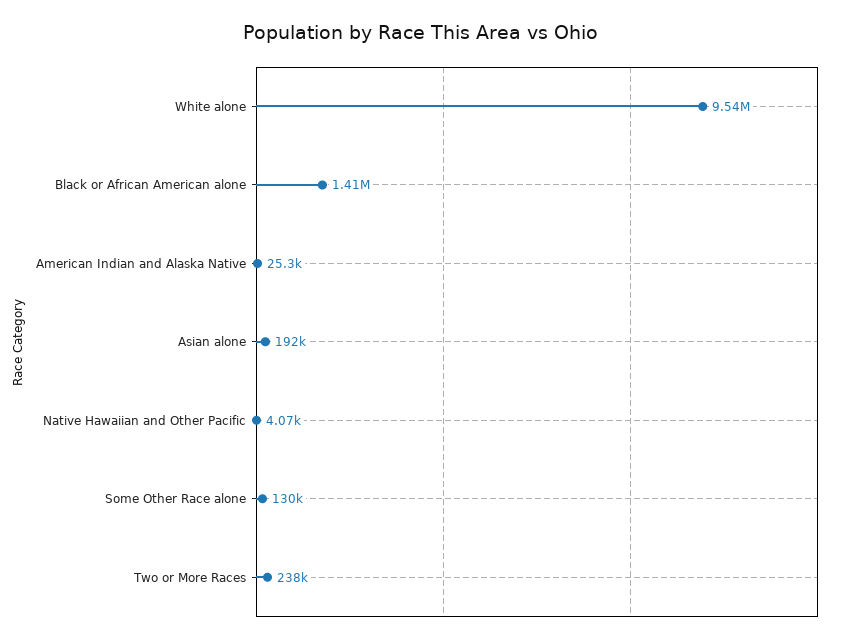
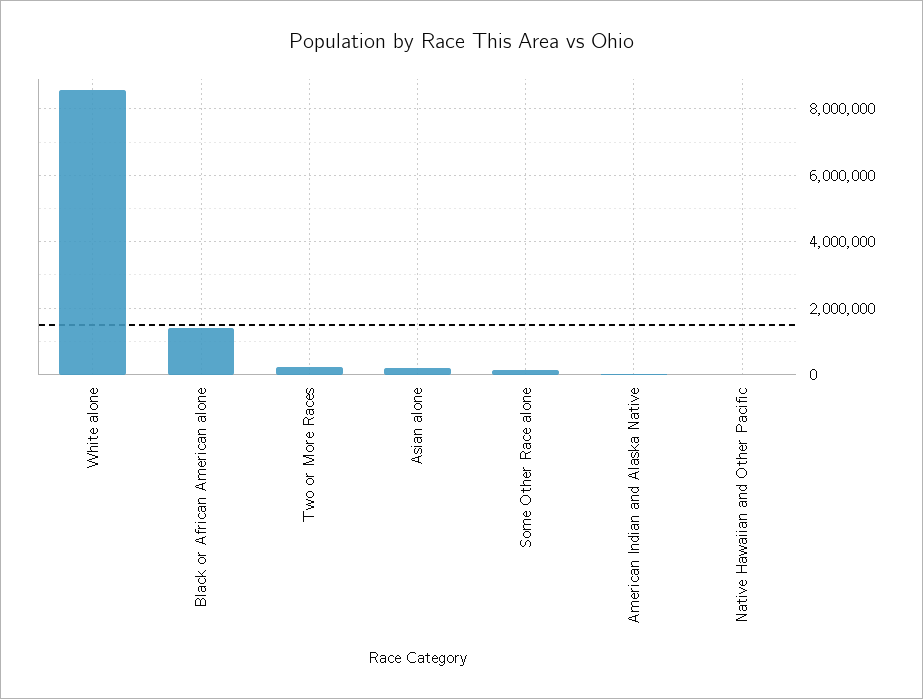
White alone: 9540000 -> 8600000

